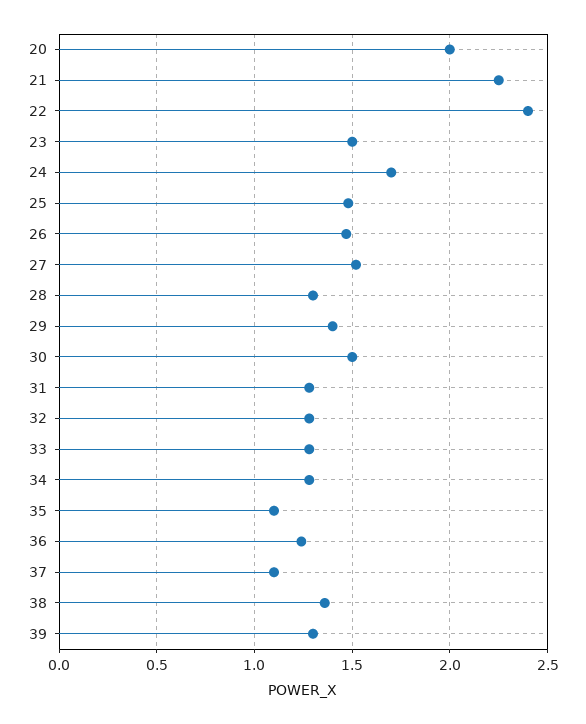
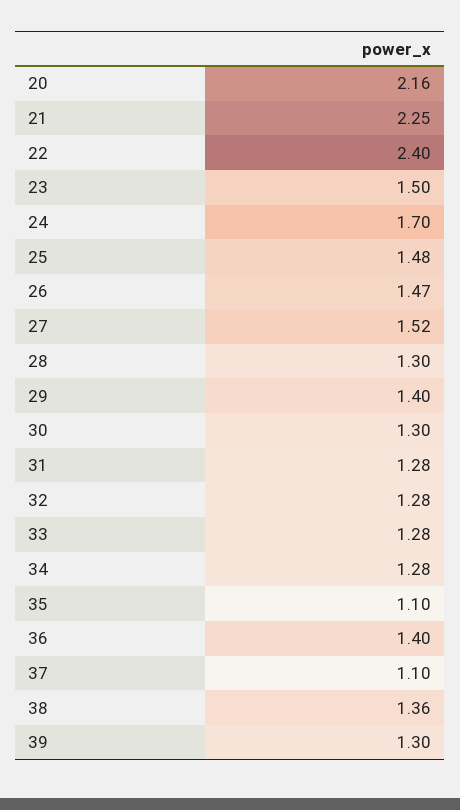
20: 2 -> 2.16
30: 1.5 -> 1.3
36: 1.25 -> 1.4

